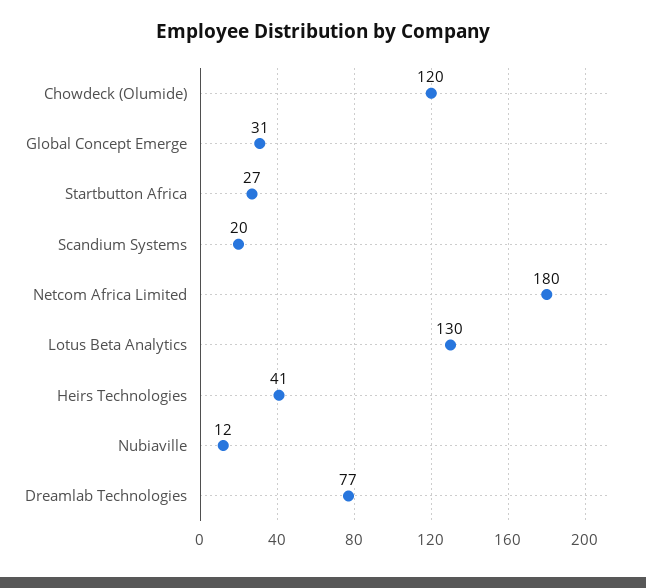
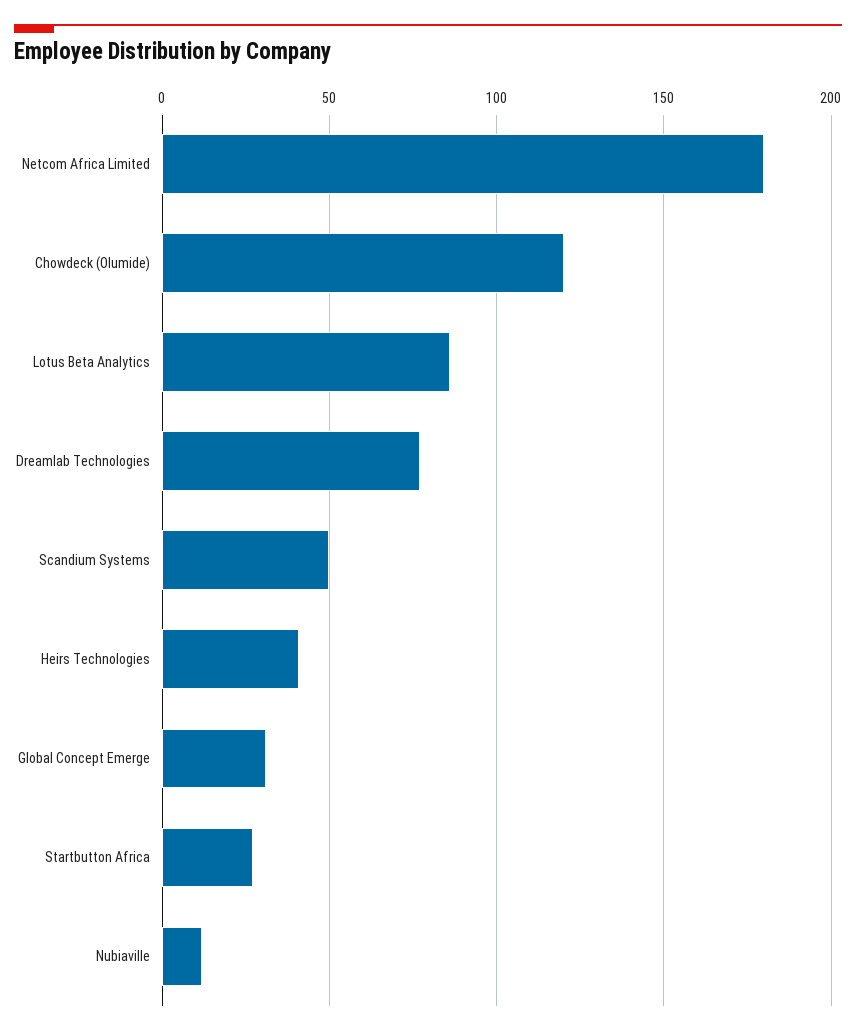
Scandium Systems: 20 -> 50
Lotus Beta Analytics: 130 -> 85

